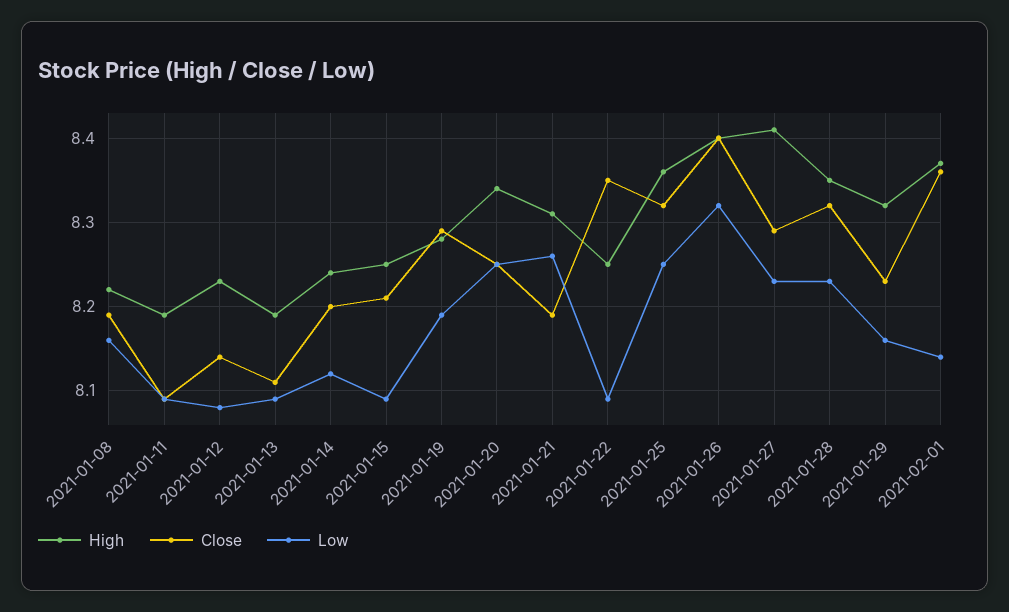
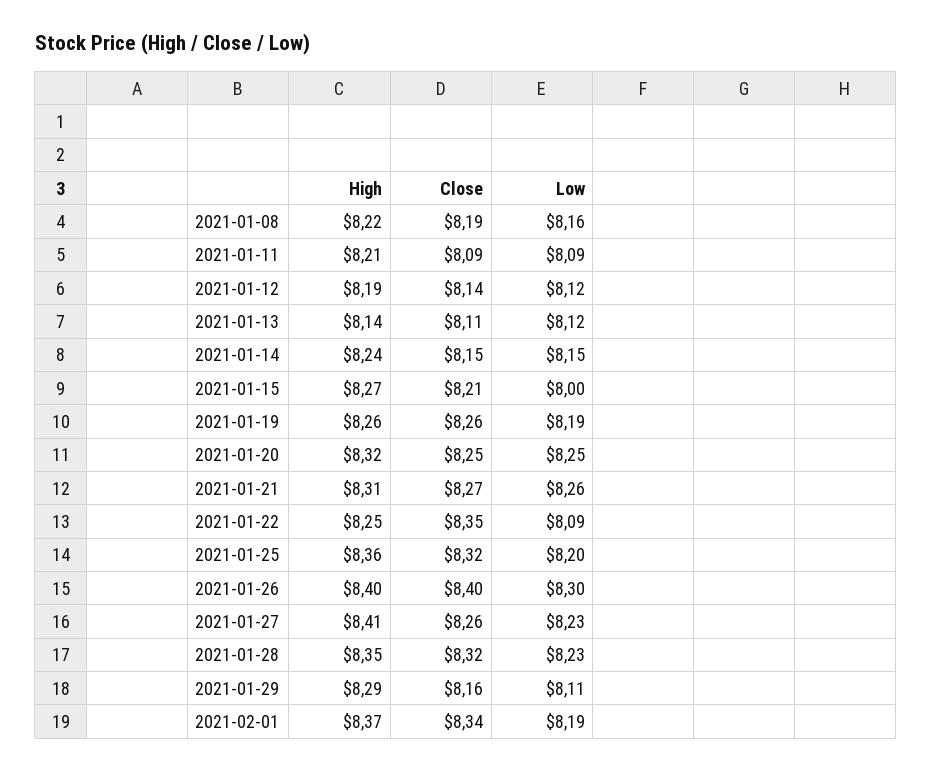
High, 2021-01-11: 8.19 -> 8.21
High, 2021-01-12: 8.23 -> 8.19
Low, 2021-01-12: 8.08 -> 8.12
High, 2021-01-13: 8.19 -> 8.14
Low, 2021-01-13: 8.09 -> 8.12
Close, 2021-01-14: 8.2 -> 8.15
Low, 2021-01-14: 8.12 -> 8.15
High, 2021-01-15: 8.25 -> 8.27
Low, 2021-01-15: 8.09 -> 8
High, 2021-01-19: 8.28 -> 8.26
Close, 2021-01-19: 8.29 -> 8.26
High, 2021-01-20: 8.34 -> 8.32
Close, 2021-01-21: 8.19 -> 8.27
Low, 2021-01-25: 8.25 -> 8.2
Low, 2021-01-26: 8.32 -> 8.3
Close, 2021-01-27: 8.29 -> 8.26
High, 2021-01-29: 8.32 -> 8.29
Close, 2021-01-29: 8.23 -> 8.16
Low, 2021-01-29: 8.16 -> 8.11
Close, 2021-02-01: 8.36 -> 8.34
Low, 2021-02-01: 8.14 -> 8.19

